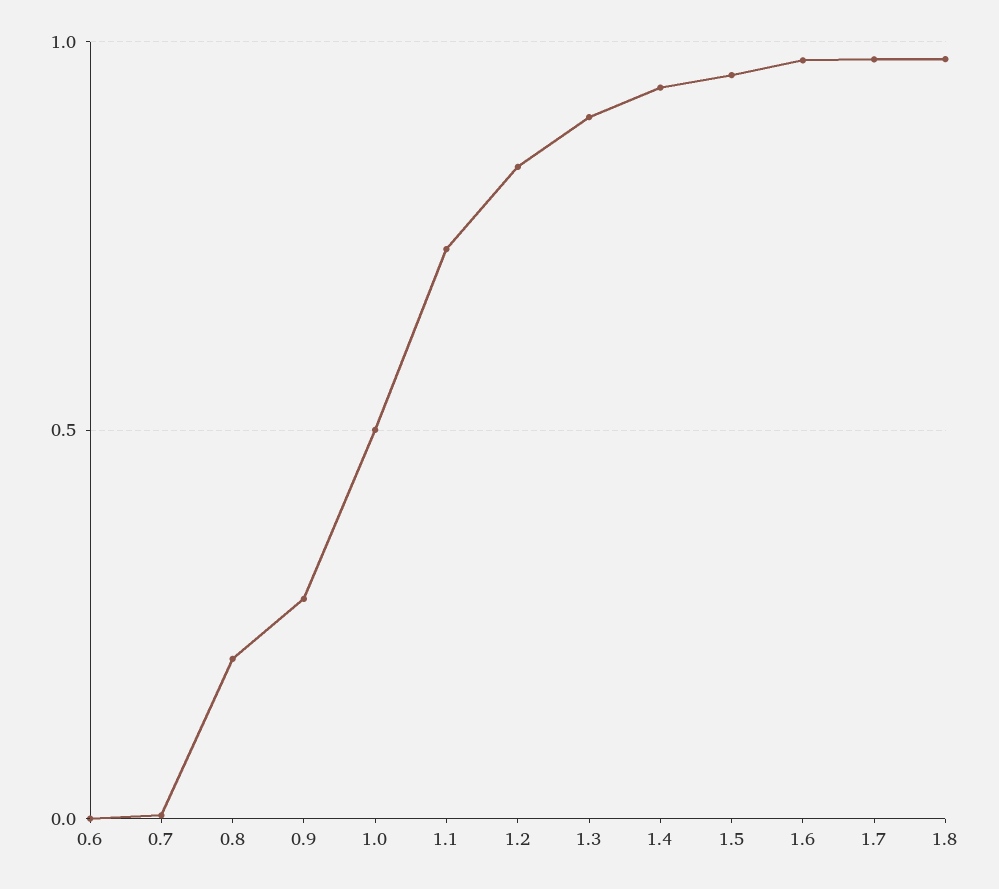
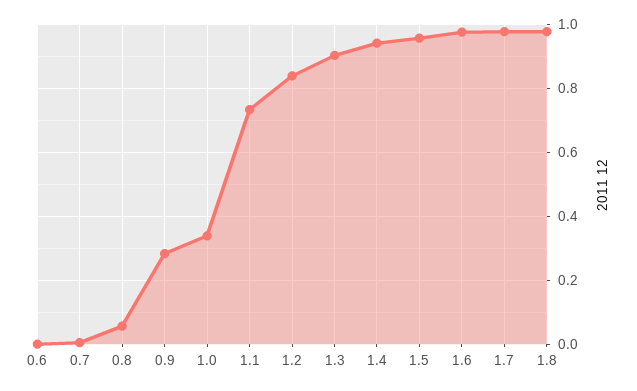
0.8: 0.2 -> 0.06
1.0: 0.5 -> 0.34

